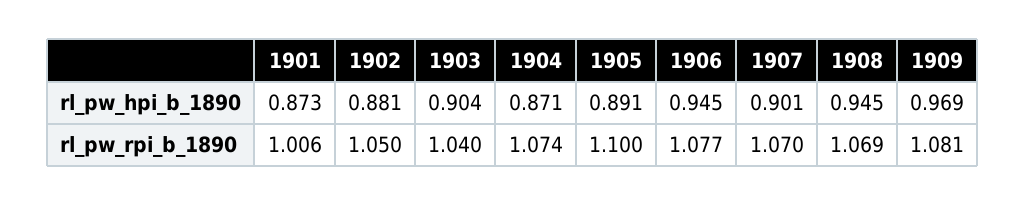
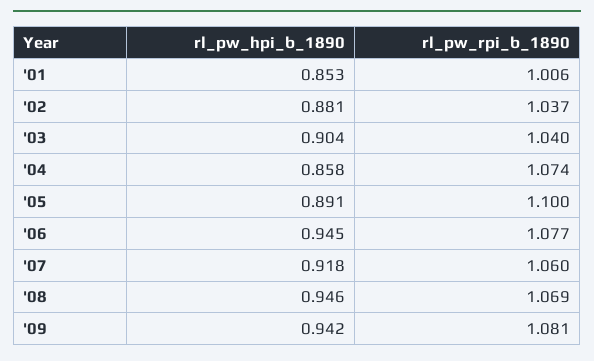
1901, rl_pw_hpi_b_1890: 0.873 -> 0.853
1904, rl_pw_hpi_b_1890: 0.871 -> 0.858
1907, rl_pw_hpi_b_1890: 0.901 -> 0.918
1908, rl_pw_hpi_b_1890: 0.945 -> 0.946
1909, rl_pw_hpi_b_1890: 0.969 -> 0.942
1902, rl_pw_rpi_b_1890: 1.05 -> 1.037
1907, rl_pw_rpi_b_1890: 1.07 -> 1.06

